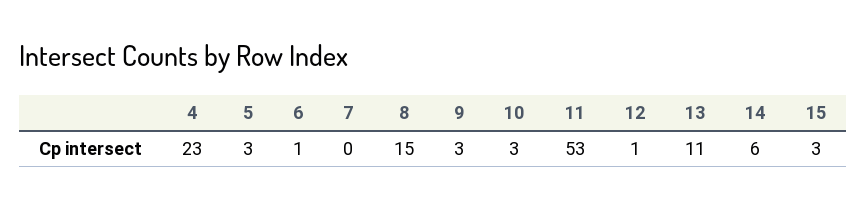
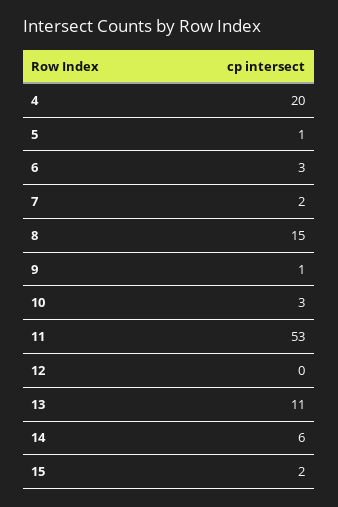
4: 23 -> 20
5: 3 -> 1
6: 1 -> 3
7: 0 -> 2
9: 3 -> 1
12: 1 -> 0
15: 3 -> 2

